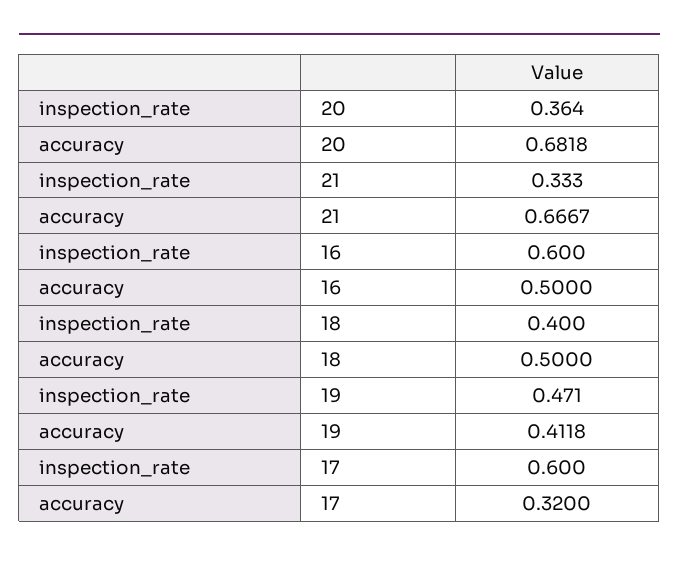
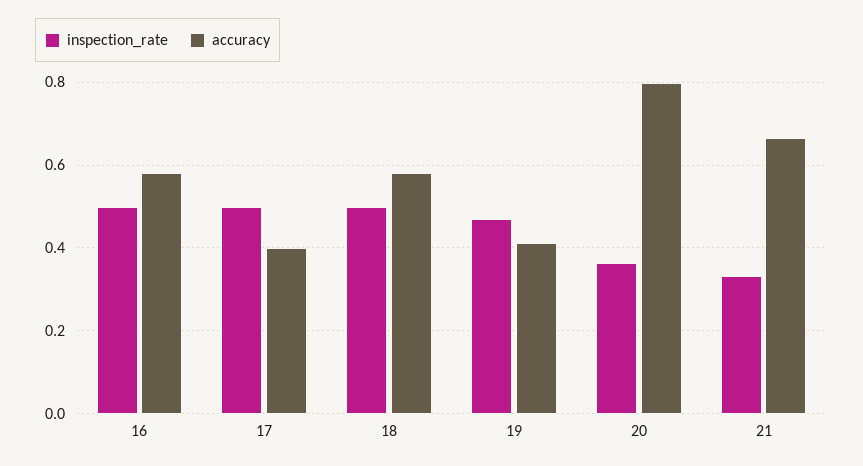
accuracy, 20: 0.6818 -> 0.8
inspection_rate, 16: 0.6 -> 0.5
accuracy, 16: 0.5 -> 0.58
inspection_rate, 18: 0.4 -> 0.5
accuracy, 18: 0.5 -> 0.58
inspection_rate, 17: 0.6 -> 0.5
accuracy, 17: 0.32 -> 0.4

